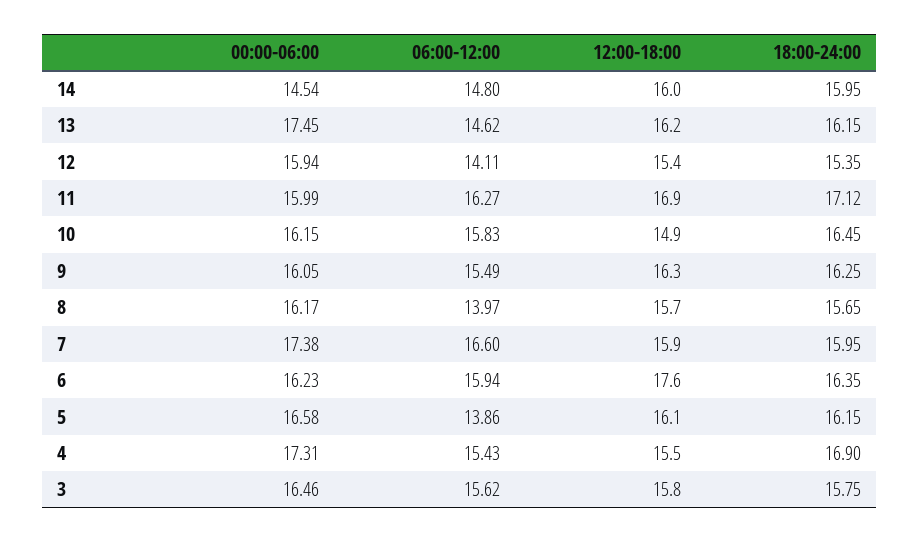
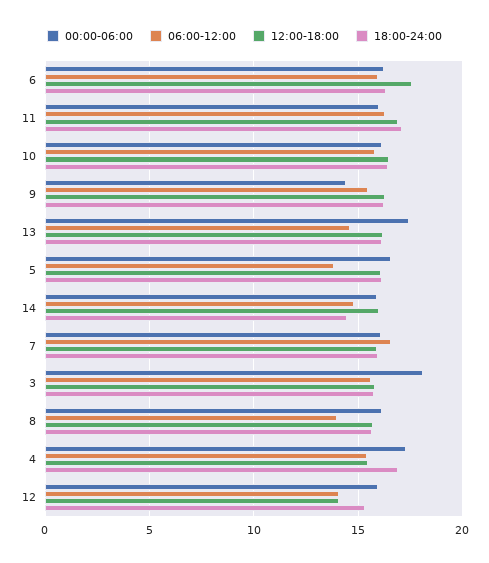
00:00-06:00, 14: 14.54 -> 16
18:00-24:00, 14: 15.95 -> 14.5
12:00-18:00, 12: 15.4 -> 14
12:00-18:00, 10: 14.9 -> 16.5
00:00-06:00, 9: 16.05 -> 14.5
00:00-06:00, 7: 17.38 -> 16
00:00-06:00, 3: 16.46 -> 18

